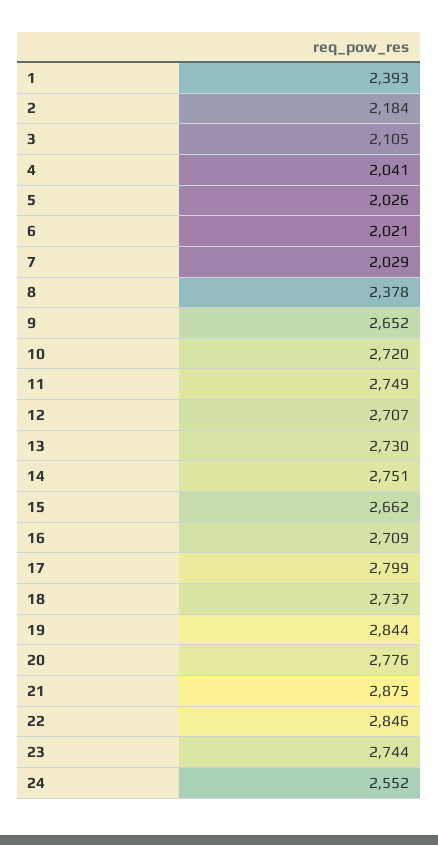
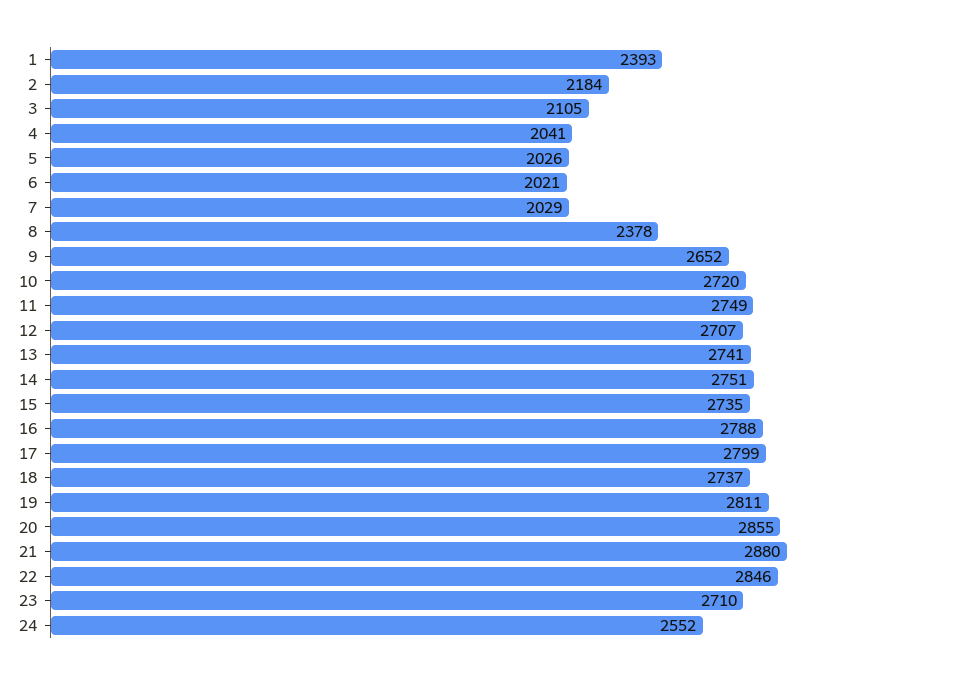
13: 2730 -> 2741
15: 2662 -> 2735
16: 2709 -> 2788
19: 2844 -> 2811
20: 2776 -> 2855
21: 2875 -> 2880
23: 2744 -> 2710

